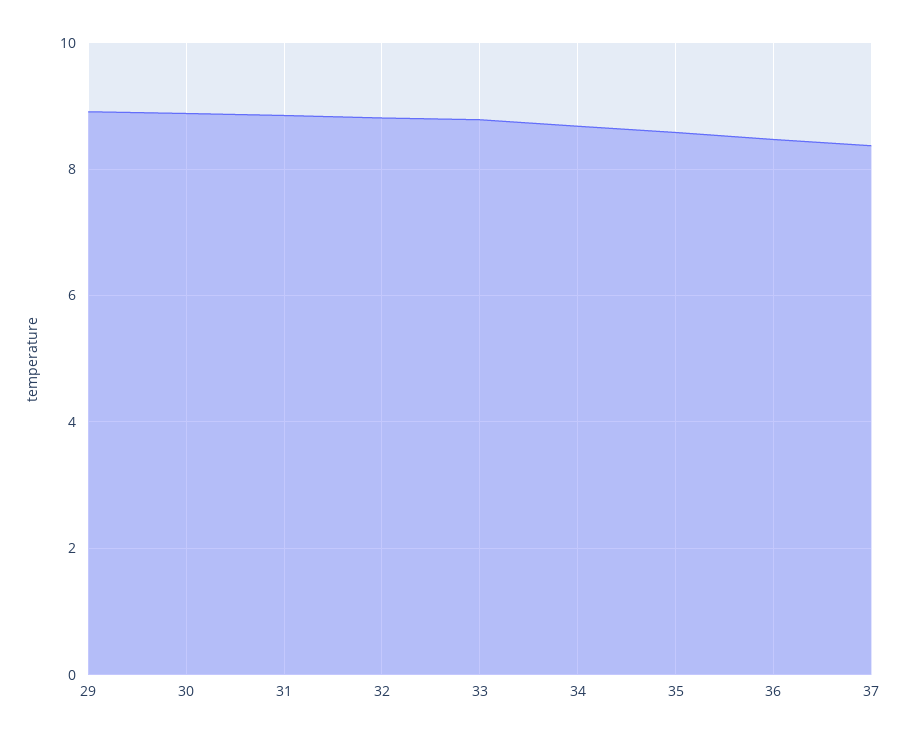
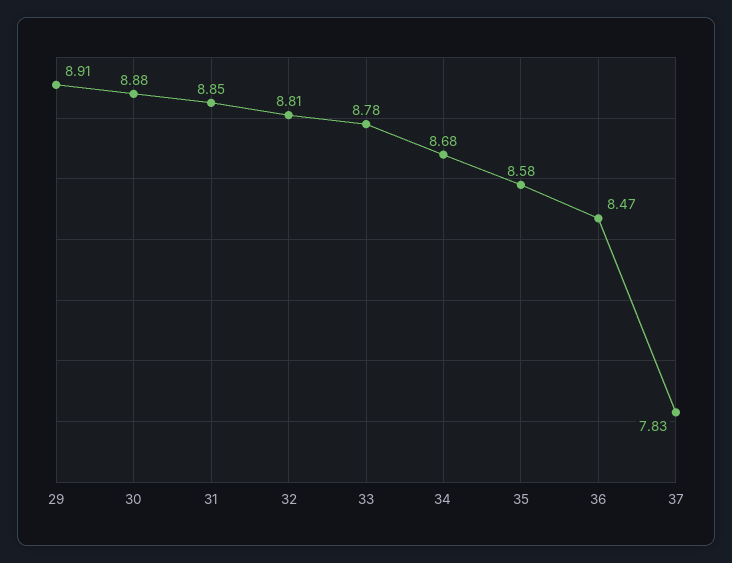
37: 8.4 -> 7.83

